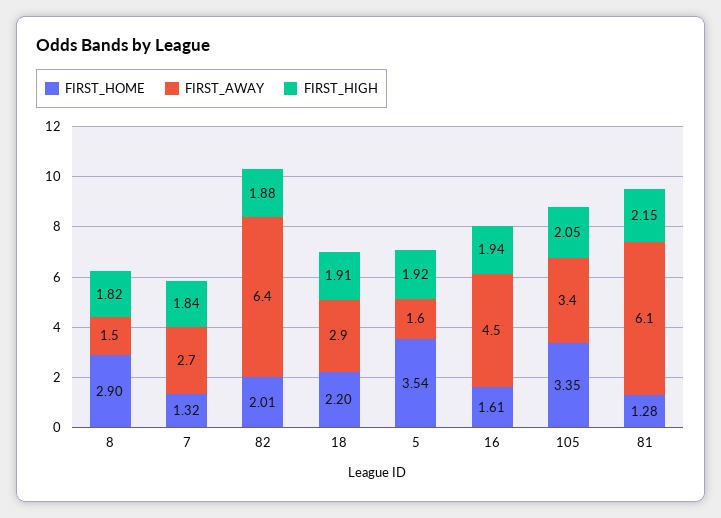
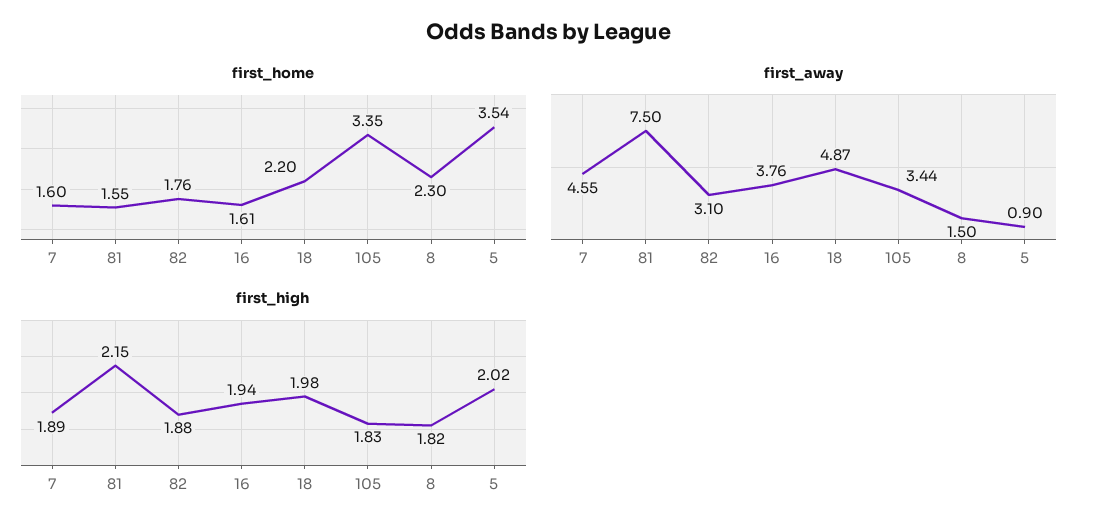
FIRST_HOME, 8: 2.9 -> 2.3
FIRST_HOME, 7: 1.32 -> 1.6
FIRST_AWAY, 7: 2.7 -> 4.55
FIRST_HIGH, 7: 1.84 -> 1.89
FIRST_HOME, 82: 2.01 -> 1.76
FIRST_AWAY, 82: 6.4 -> 3.1
FIRST_AWAY, 18: 2.9 -> 4.87
FIRST_HIGH, 18: 1.91 -> 1.98
FIRST_AWAY, 5: 1.6 -> 0.9
FIRST_HIGH, 5: 1.92 -> 2.02
FIRST_AWAY, 16: 4.5 -> 3.76
FIRST_HIGH, 105: 2.05 -> 1.83
FIRST_HOME, 81: 1.28 -> 1.55
FIRST_AWAY, 81: 6.1 -> 7.5

